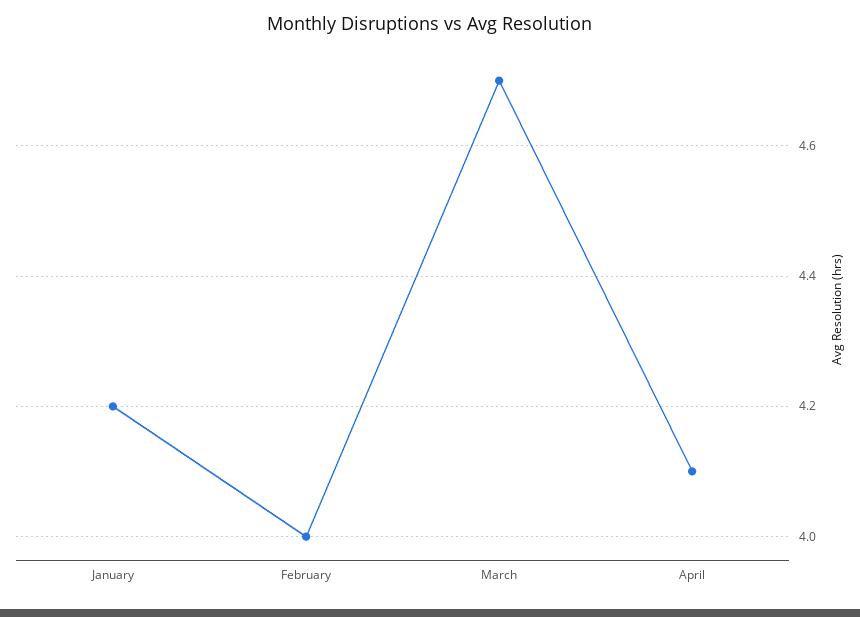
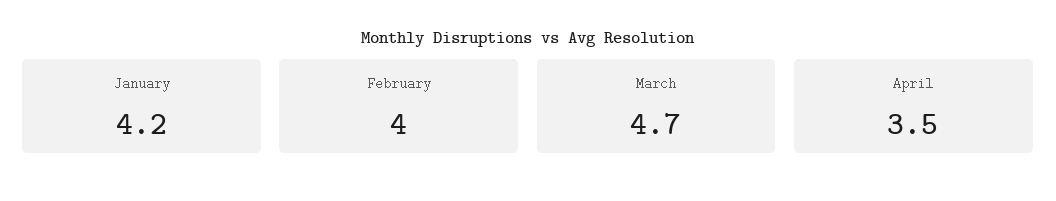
April: 4.1 -> 3.5

